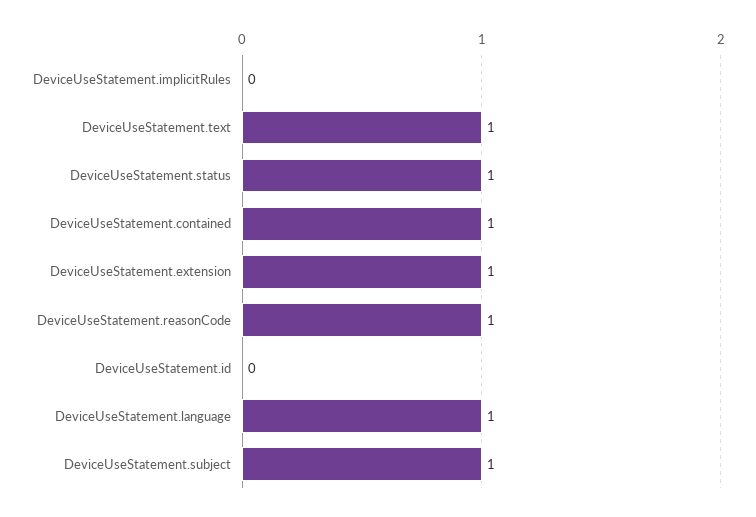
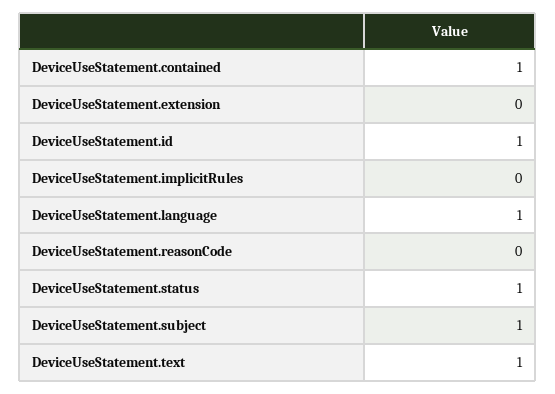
DeviceUseStatement.extension: 1 -> 0
DeviceUseStatement.reasonCode: 1 -> 0
DeviceUseStatement.id: 0 -> 1

